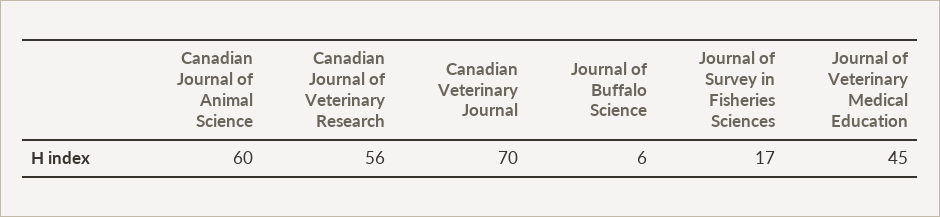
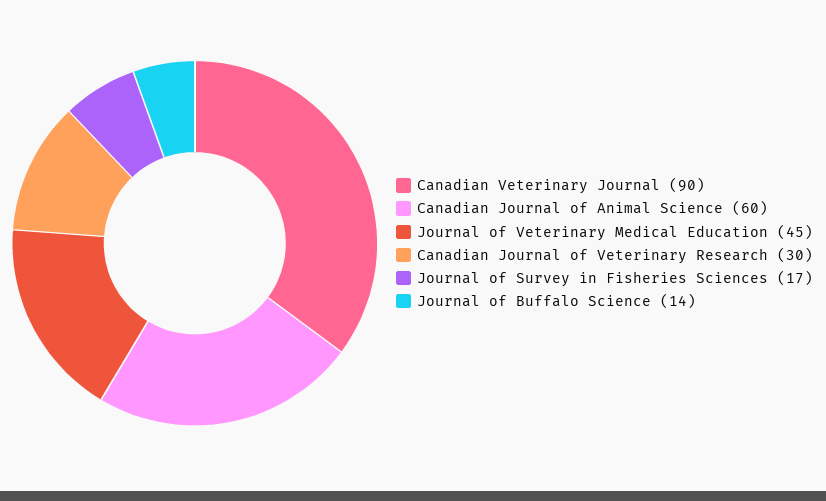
Canadian Journal of Veterinary Research: 56 -> 30
Canadian Veterinary Journal: 70 -> 90
Journal of Buffalo Science: 6 -> 14

